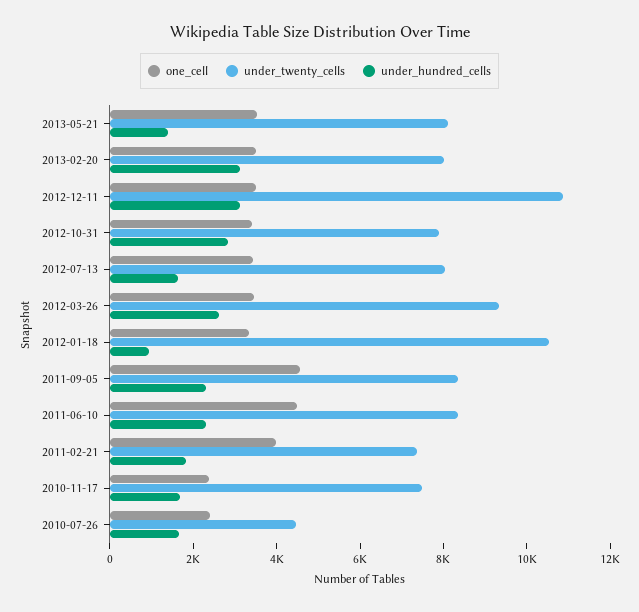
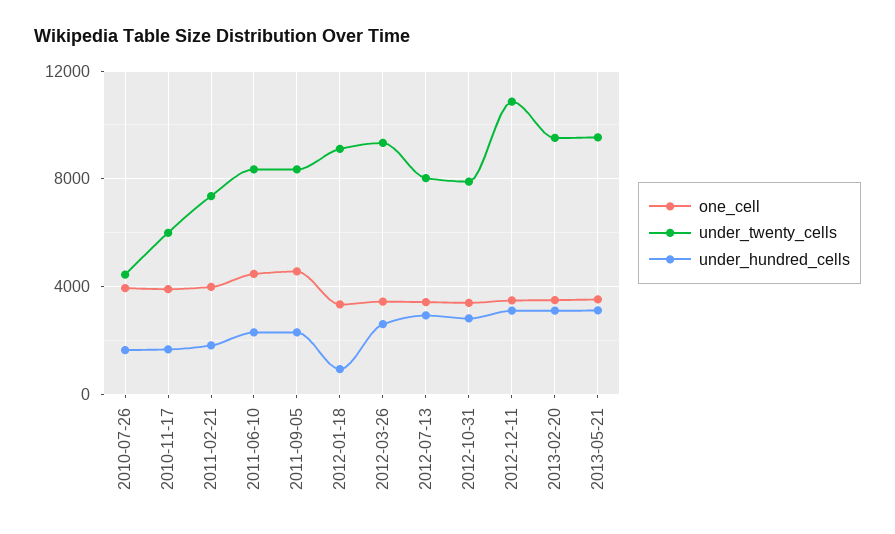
under_twenty_cells, 2013-05-21: 8000 -> 9500
under_hundred_cells, 2013-05-21: 1500 -> 3000
under_twenty_cells, 2013-02-20: 8000 -> 9500
under_hundred_cells, 2012-07-13: 1500 -> 3000
under_twenty_cells, 2012-01-18: 10500 -> 9000
one_cell, 2010-11-17: 2500 -> 4000
under_twenty_cells, 2010-11-17: 7500 -> 6000
one_cell, 2010-07-26: 2500 -> 4000

